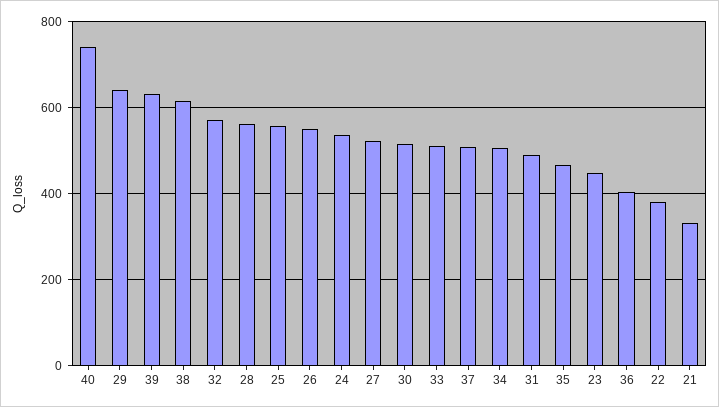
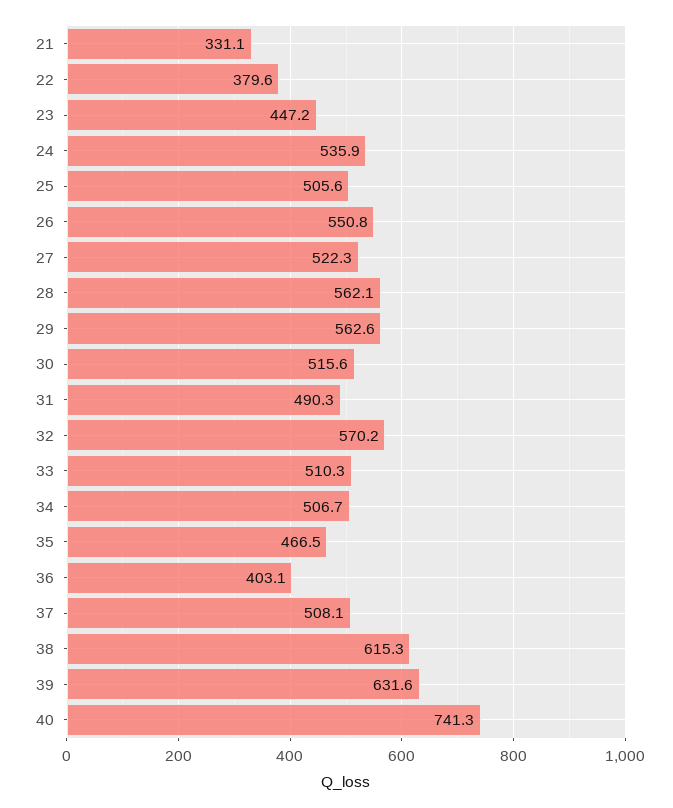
29: 640 -> 562.6
25: 560 -> 505.6

